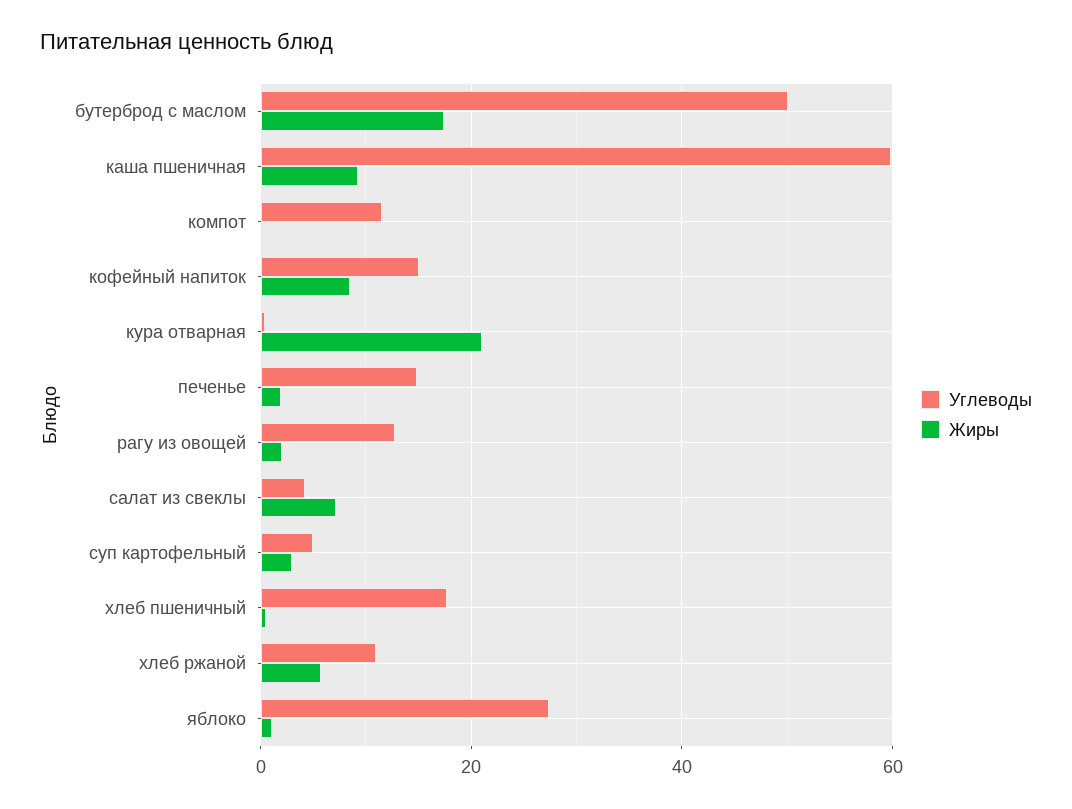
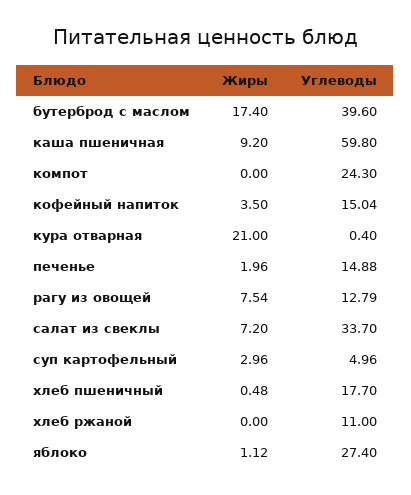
Углеводы, бутерброд с маслом: 50 -> 39.6
Углеводы, компот: 12 -> 24.3
Жиры, кофейный напиток: 8 -> 3.5
Жиры, рагу из овощей: 2 -> 7.54
Углеводы, салат из свеклы: 4 -> 33.7
Жиры, хлеб ржаной: 6 -> 0

